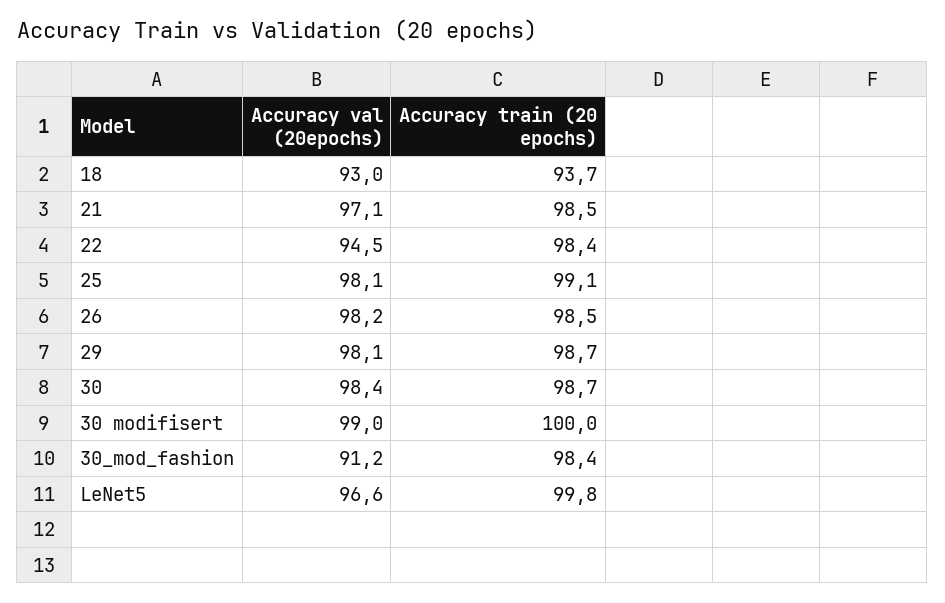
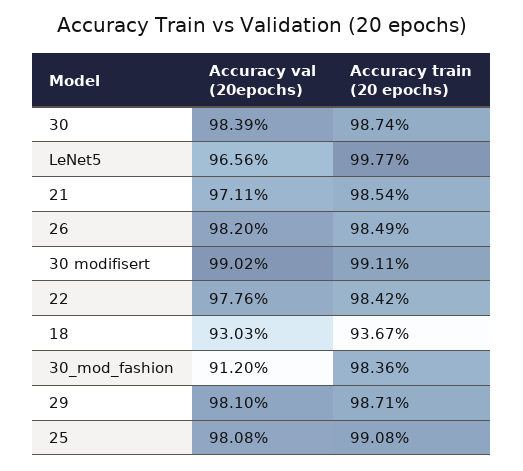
Accuracy val (20epochs), 22: 94.5 -> 97.76
Accuracy train (20 epochs), 30 modifisert: 100 -> 99.11

